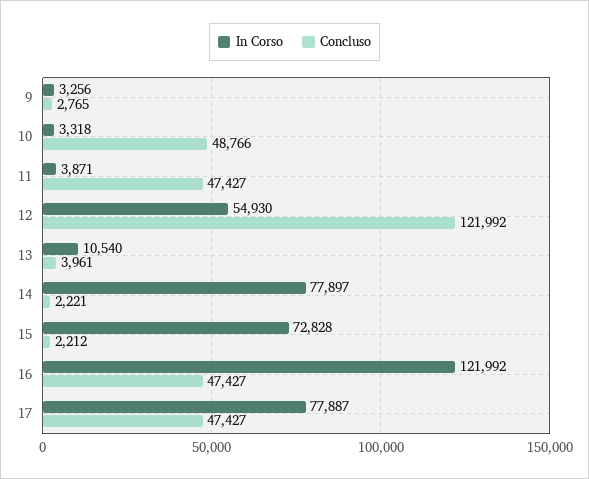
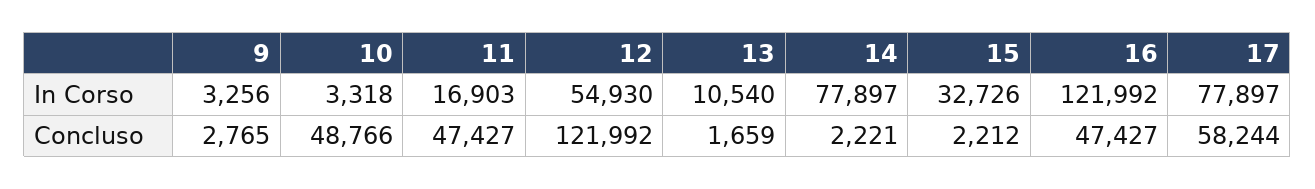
In Corso, 11: 3871 -> 16903
Concluso, 13: 3961 -> 1659
In Corso, 15: 72828 -> 32726
In Corso, 17: 77887 -> 77897
Concluso, 17: 47427 -> 58244

